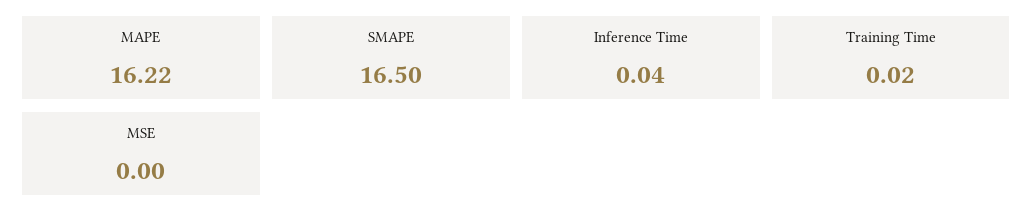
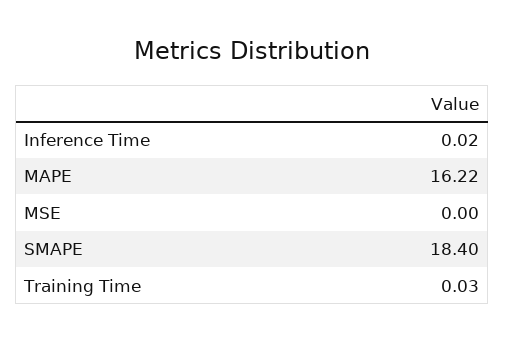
SMAPE: 16.5 -> 18.4
Inference Time: 0.04 -> 0.02
Training Time: 0.02 -> 0.03

